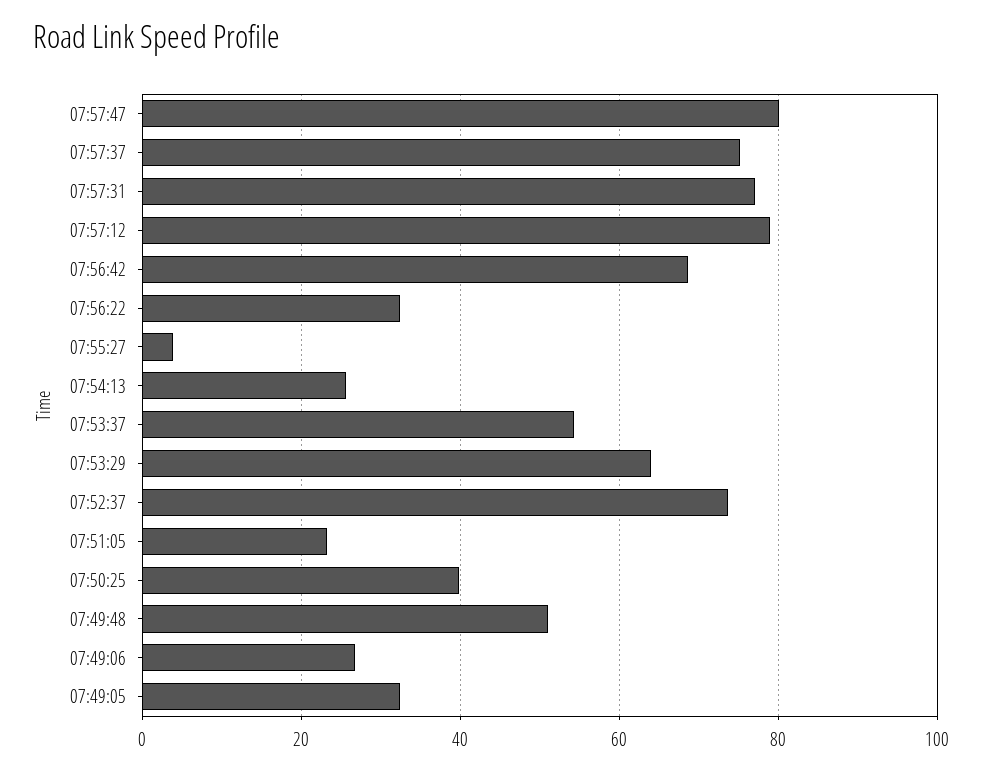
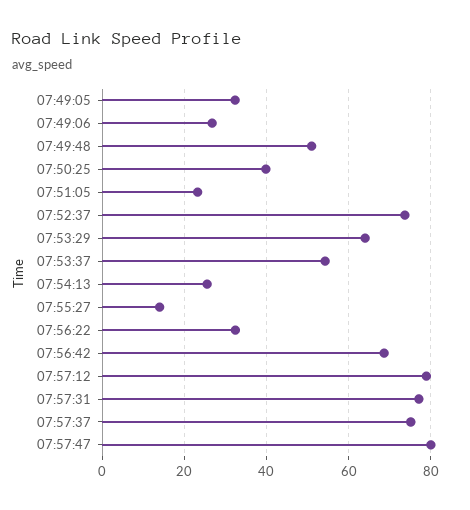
07:55:27: 4 -> 14

